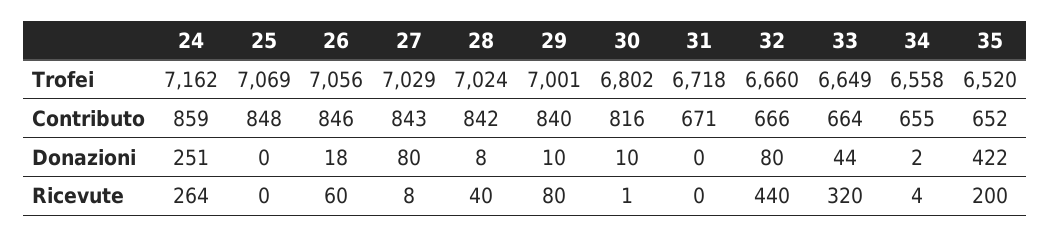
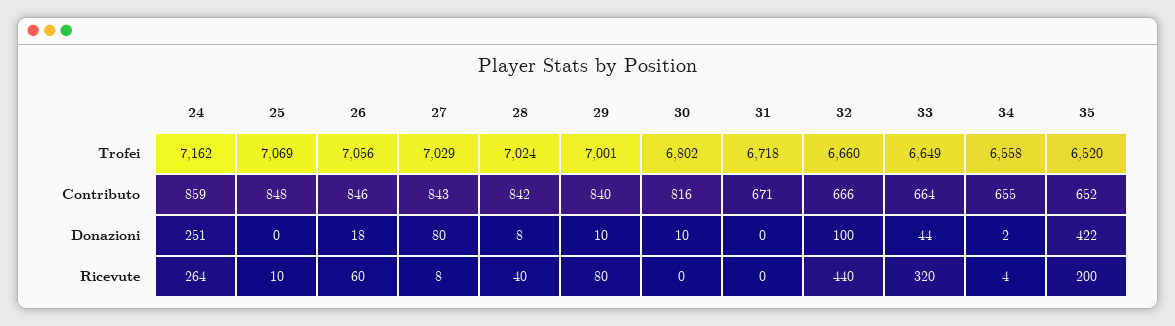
32, Donazioni: 80 -> 100
25, Ricevute: 0 -> 10
30, Ricevute: 1 -> 0

